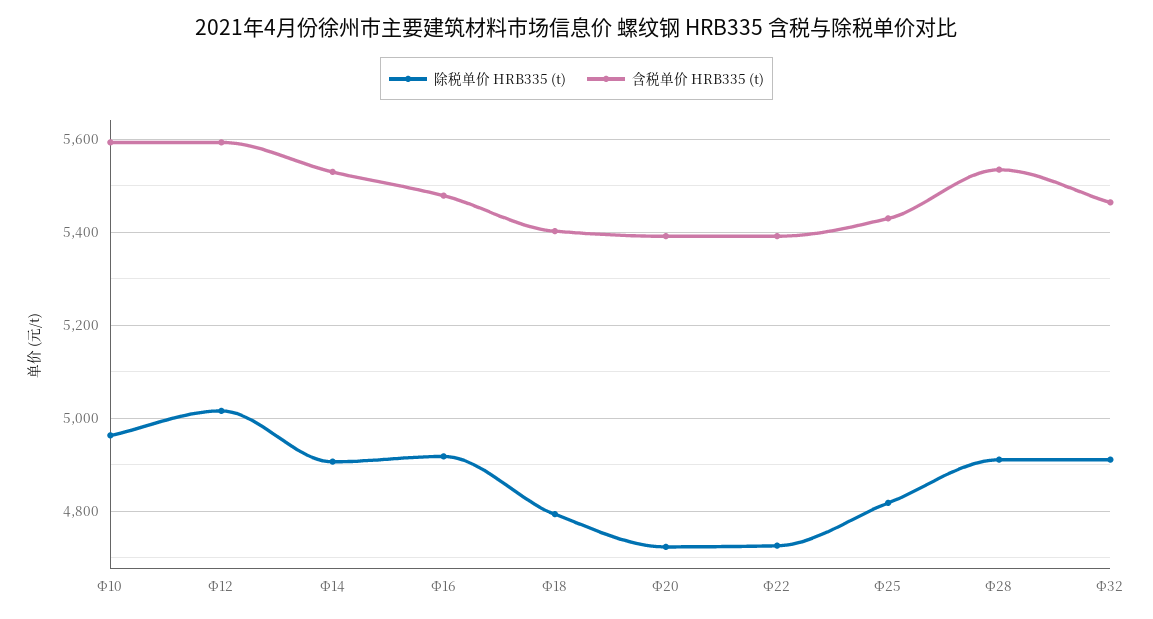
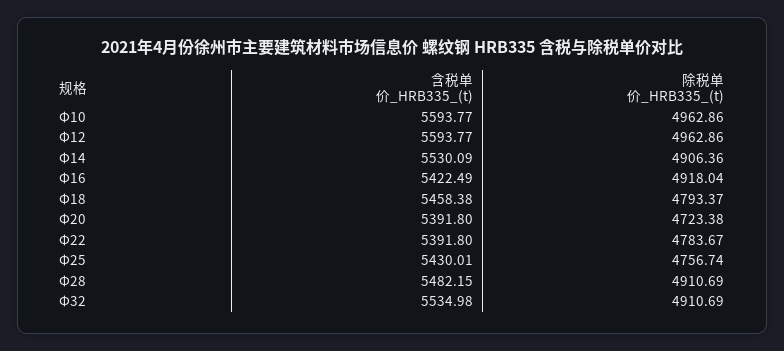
除税单价 HRB335 (t), Φ12: 5020 -> 4962.86
含税单价 HRB335 (t), Φ16: 5480 -> 5422.49
含税单价 HRB335 (t), Φ18: 5400 -> 5458.38
除税单价 HRB335 (t), Φ22: 4720 -> 4783.67
除税单价 HRB335 (t), Φ25: 4820 -> 4756.74
含税单价 HRB335 (t), Φ28: 5540 -> 5482.15
含税单价 HRB335 (t), Φ32: 5460 -> 5534.98

